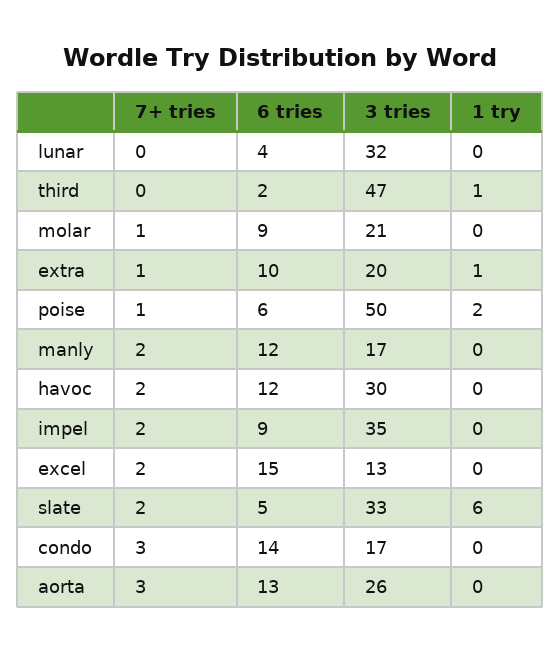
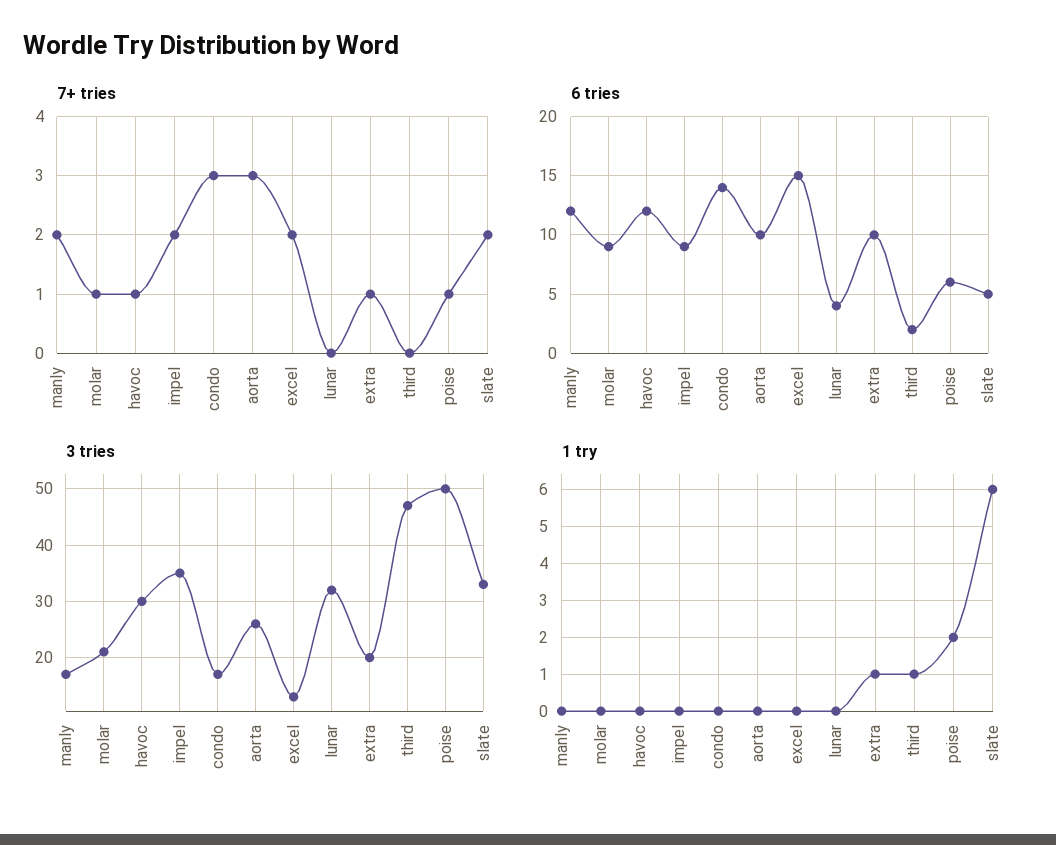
7+ tries, havoc: 2 -> 1
6 tries, aorta: 13 -> 10

